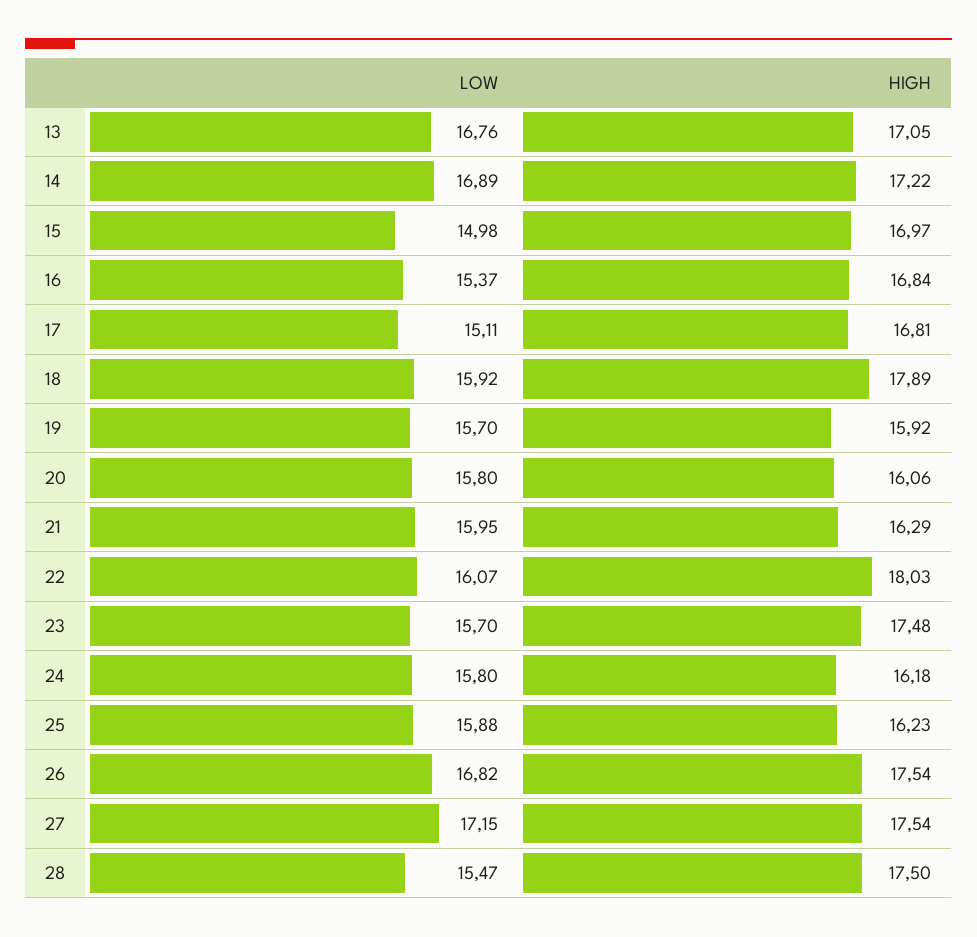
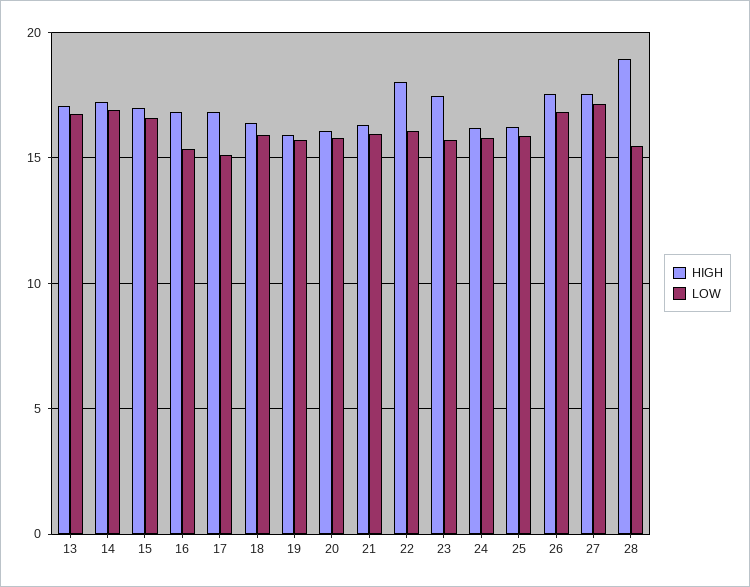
LOW, 15: 14.98 -> 16.5
HIGH, 18: 17.89 -> 16.5
HIGH, 28: 17.5 -> 19

